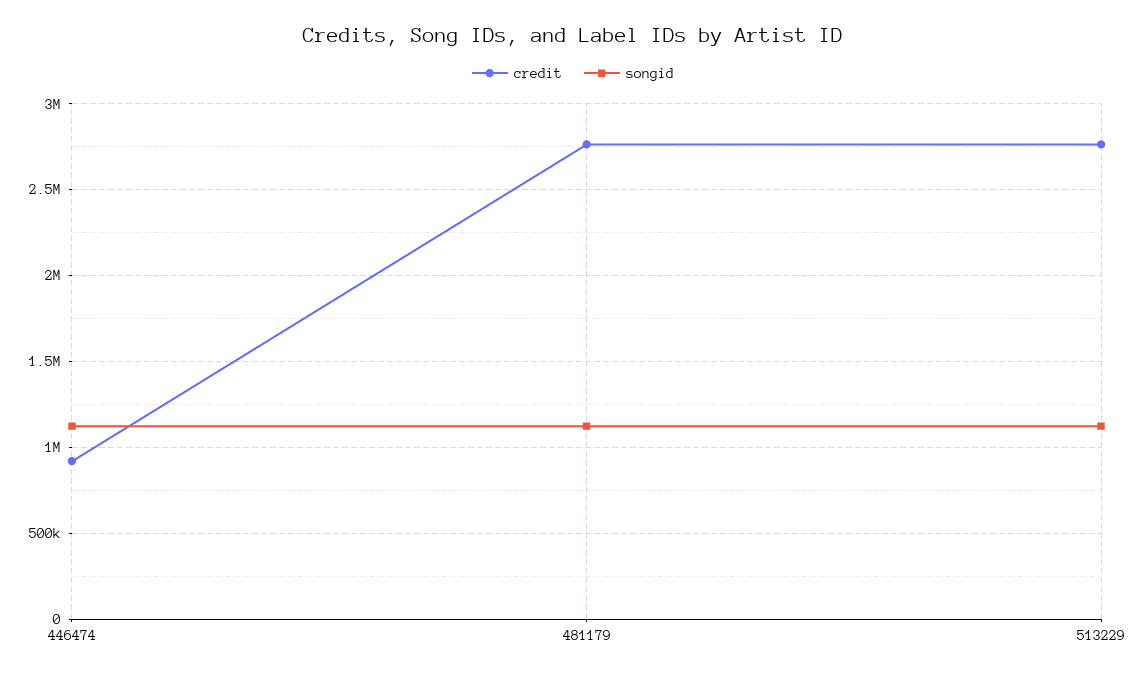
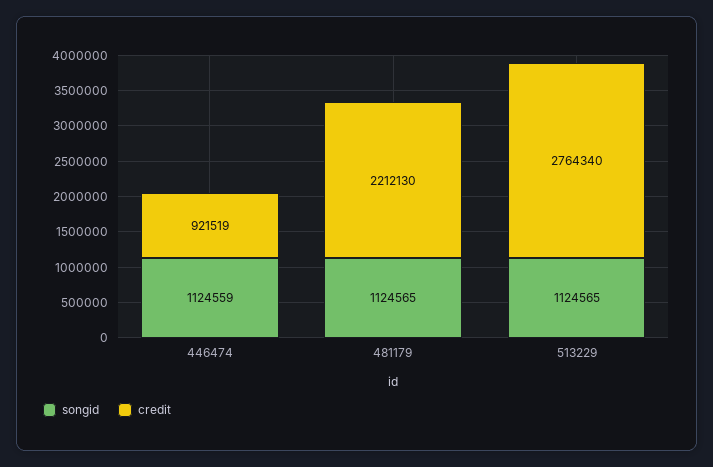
credit, 481179: 2750000 -> 2212130

